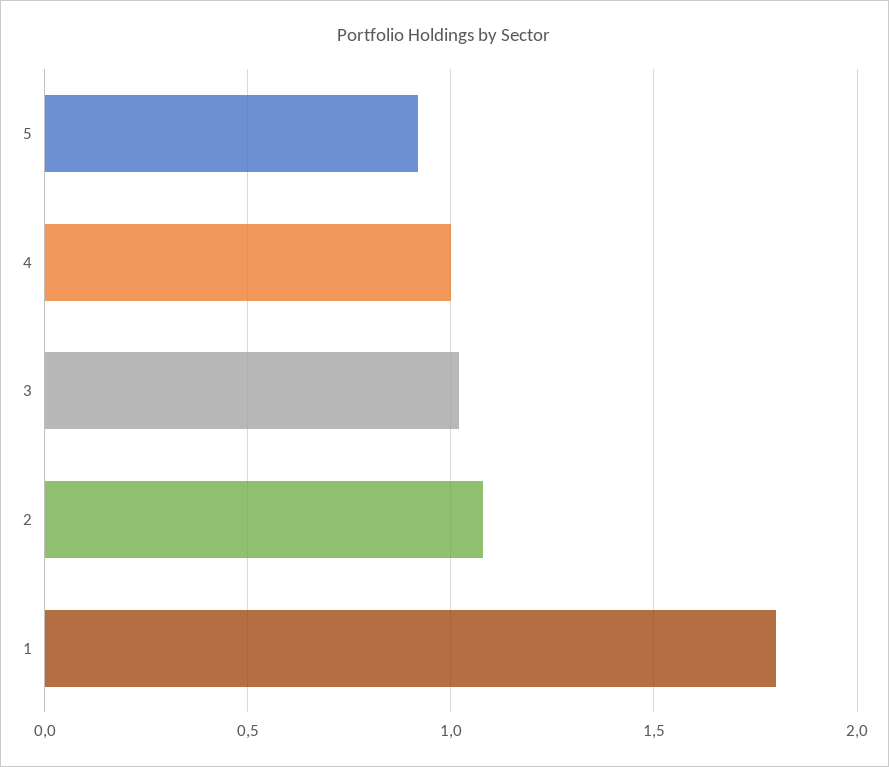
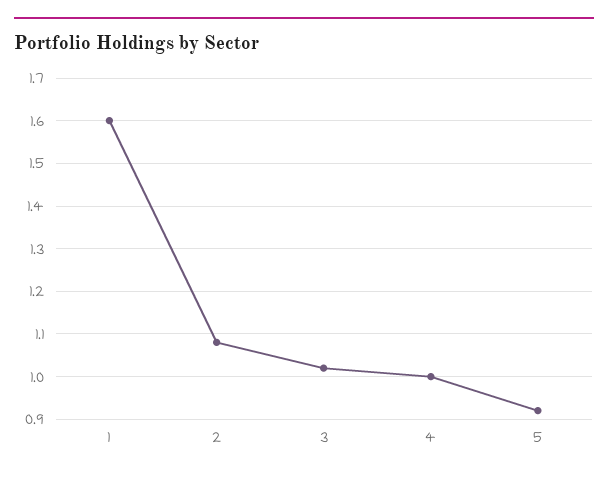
1: 1.8 -> 1.6

